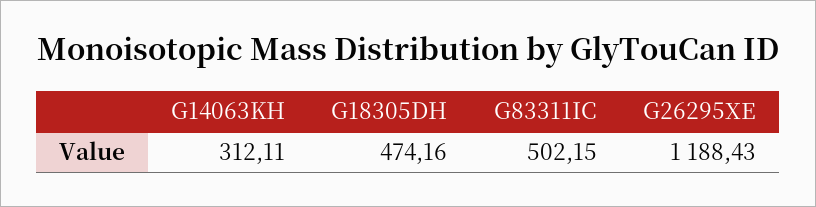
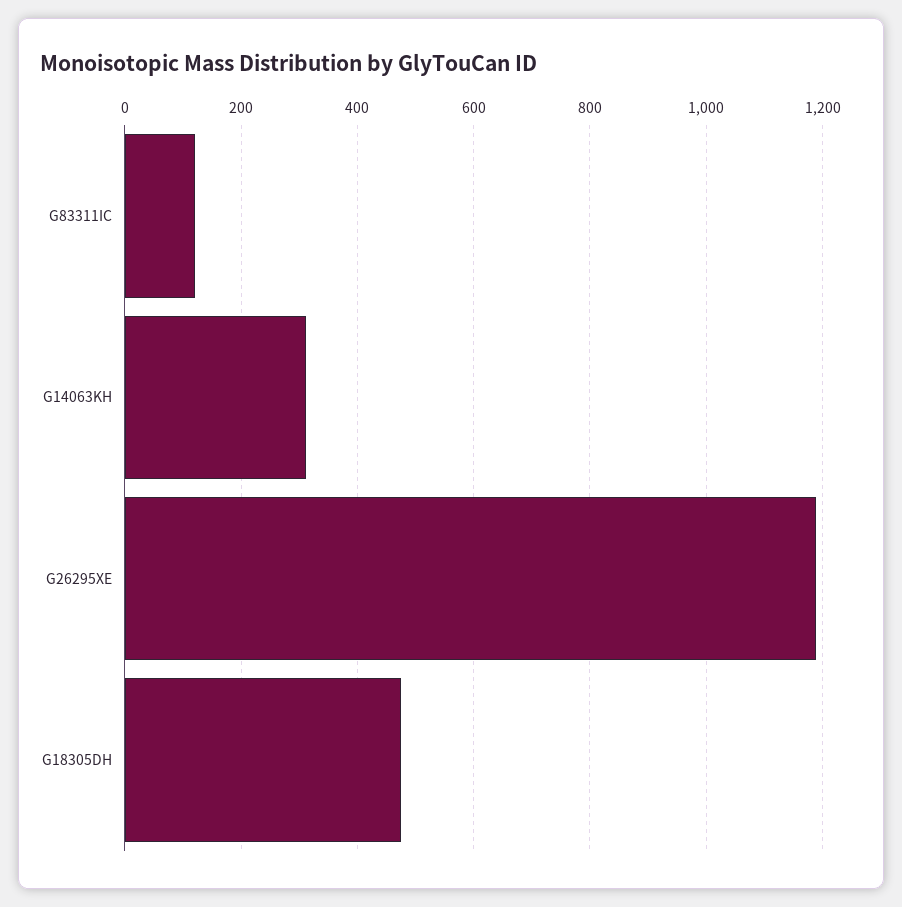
G83311IC: 502.15 -> 120

